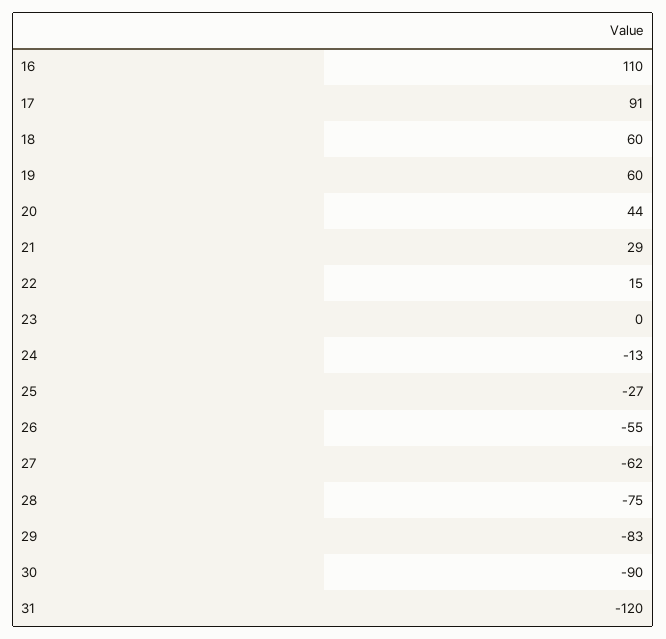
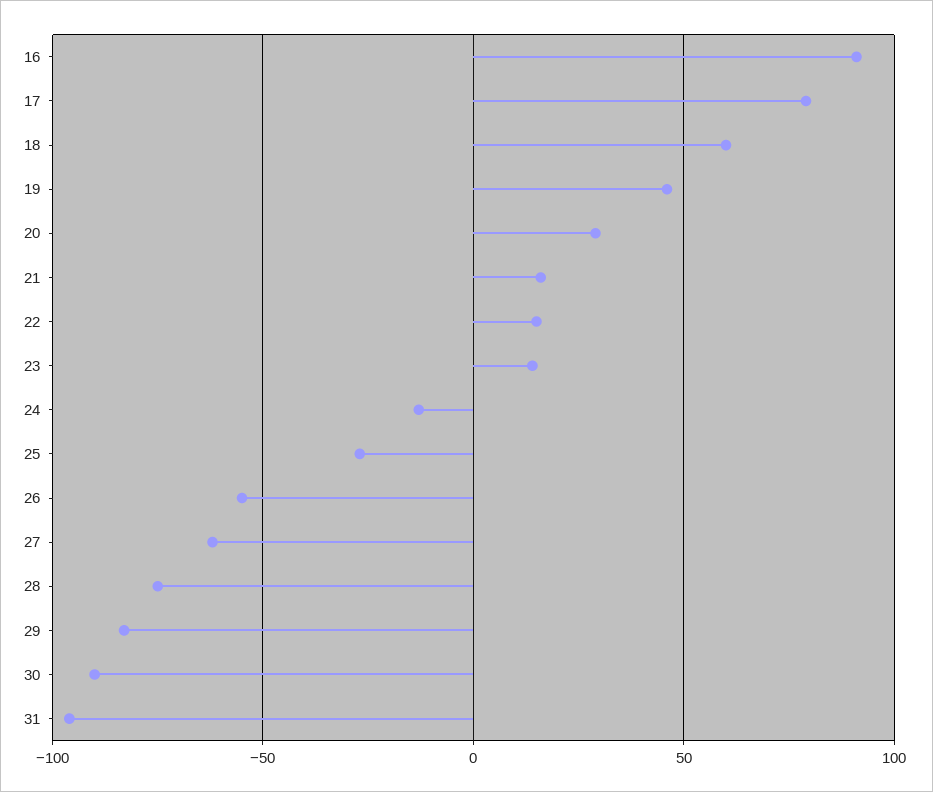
16: 110 -> 90
17: 91 -> 80
19: 60 -> 45
20: 44 -> 30
21: 29 -> 15
23: 0 -> 15
31: -120 -> -95

